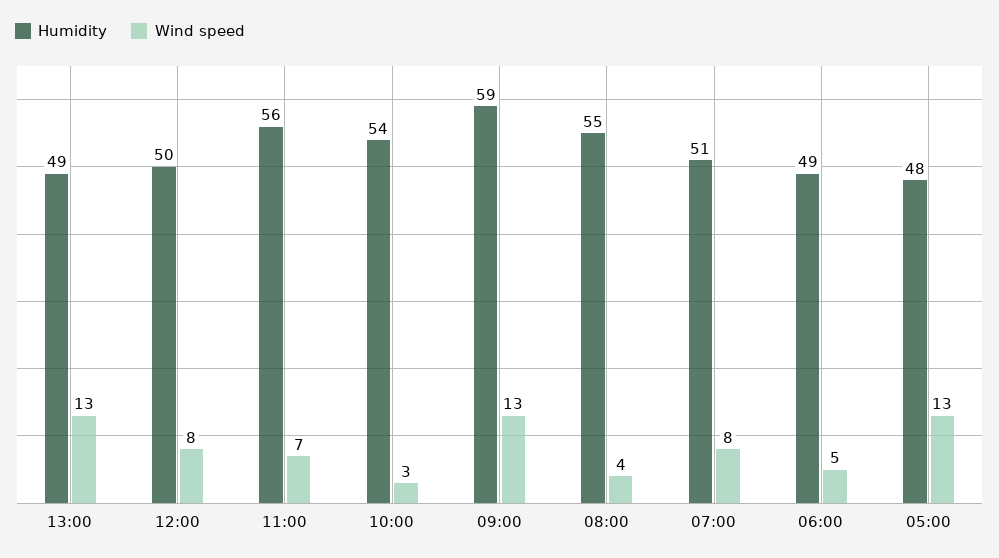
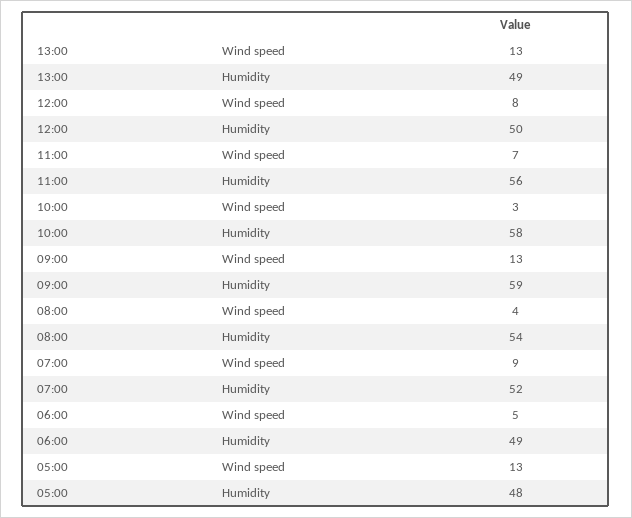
Humidity, 10:00: 54 -> 58
Humidity, 08:00: 55 -> 54
Humidity, 07:00: 51 -> 52
Wind speed, 07:00: 8 -> 9

